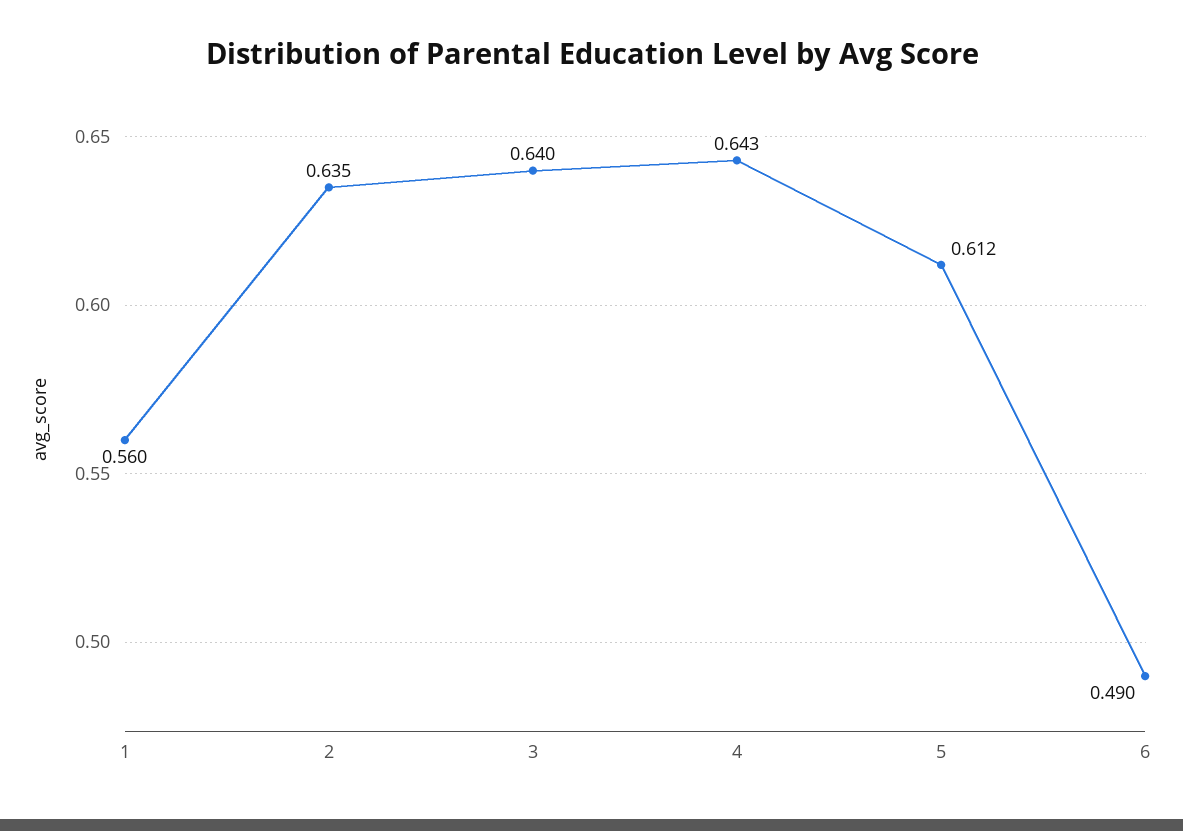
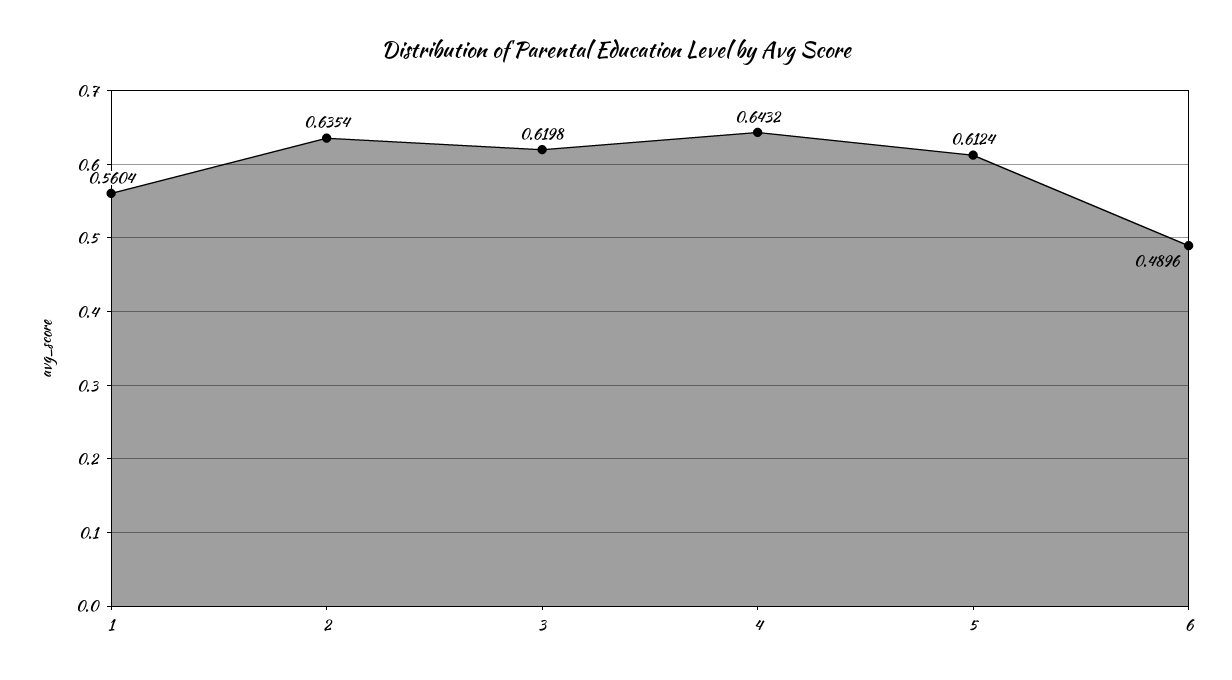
3: 0.64 -> 0.6198

